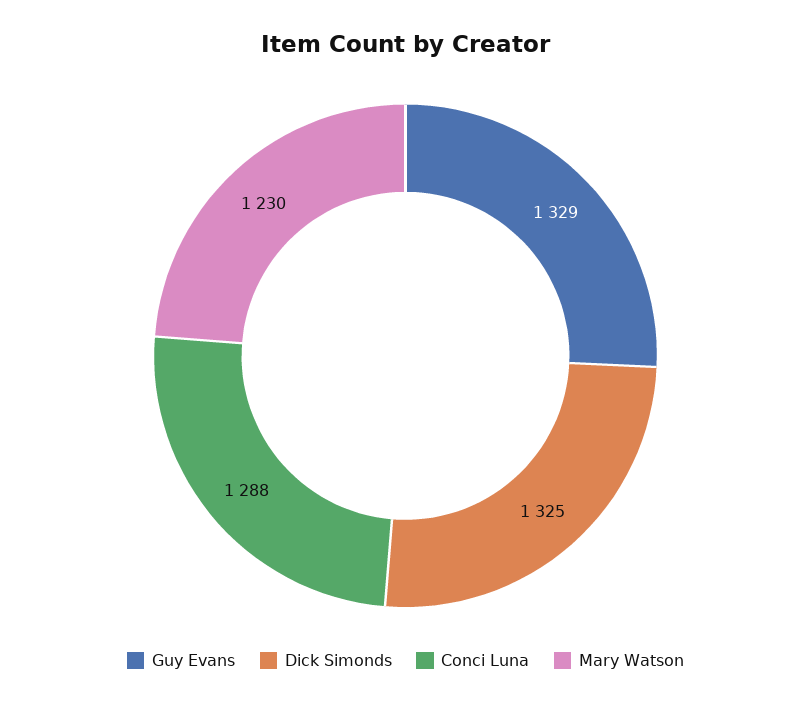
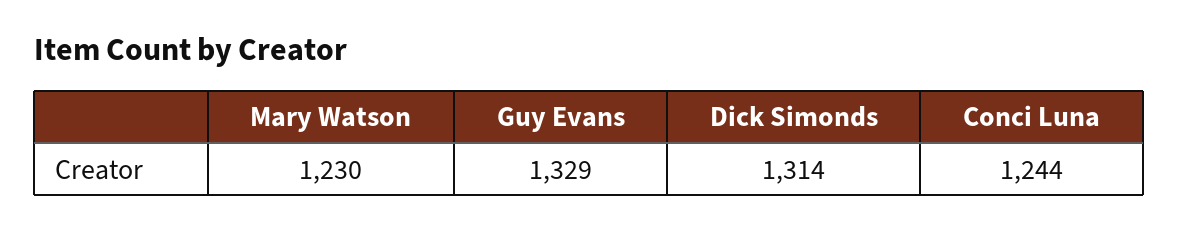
Dick Simonds: 1325 -> 1314
Conci Luna: 1288 -> 1244

